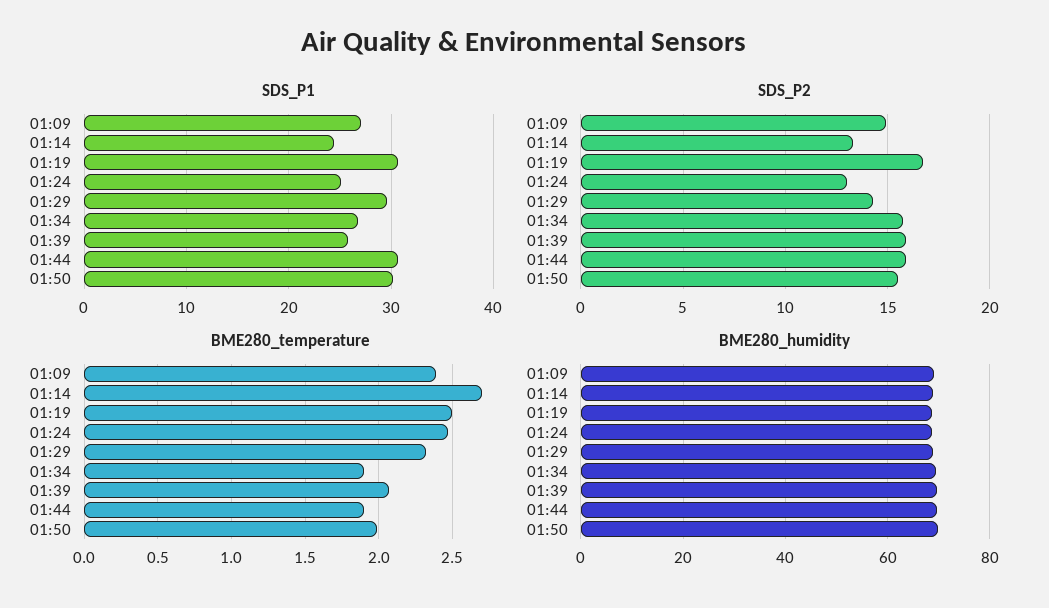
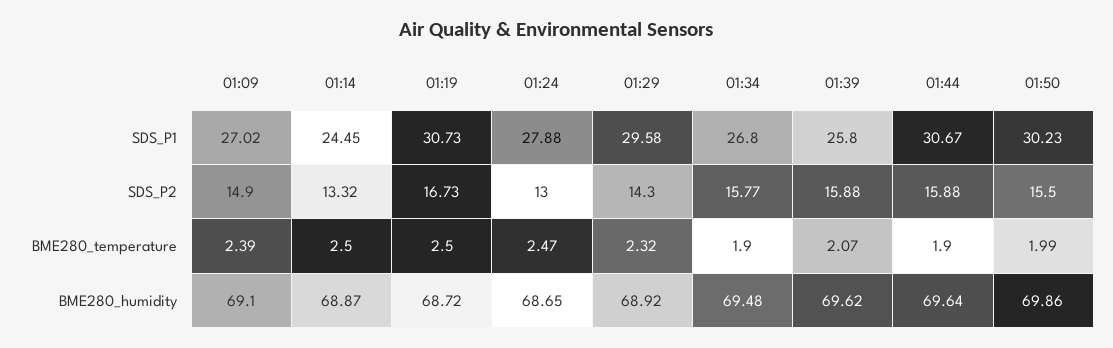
SDS_P1, 01:24: 25 -> 27.88
BME280_temperature, 01:14: 2.7 -> 2.5

